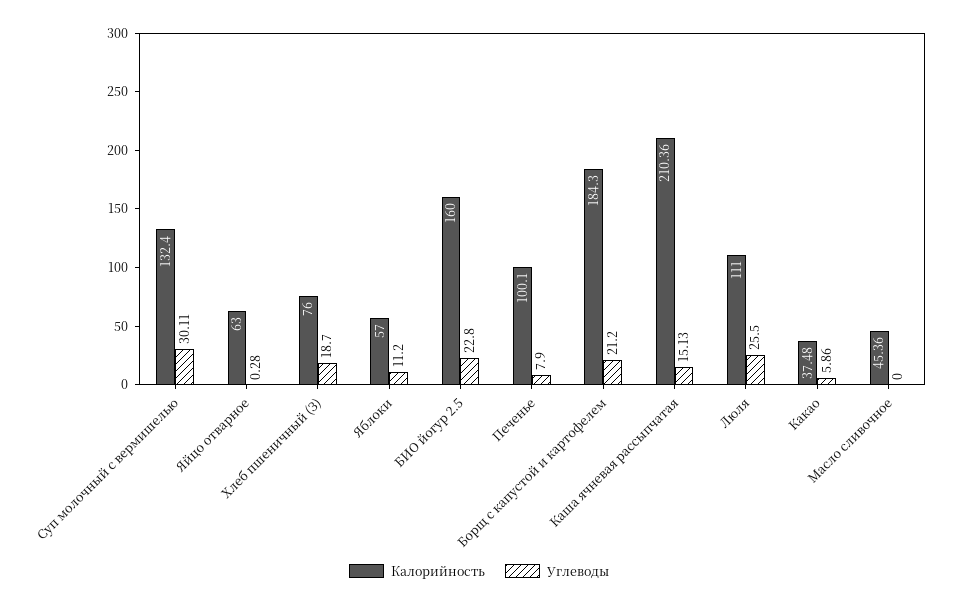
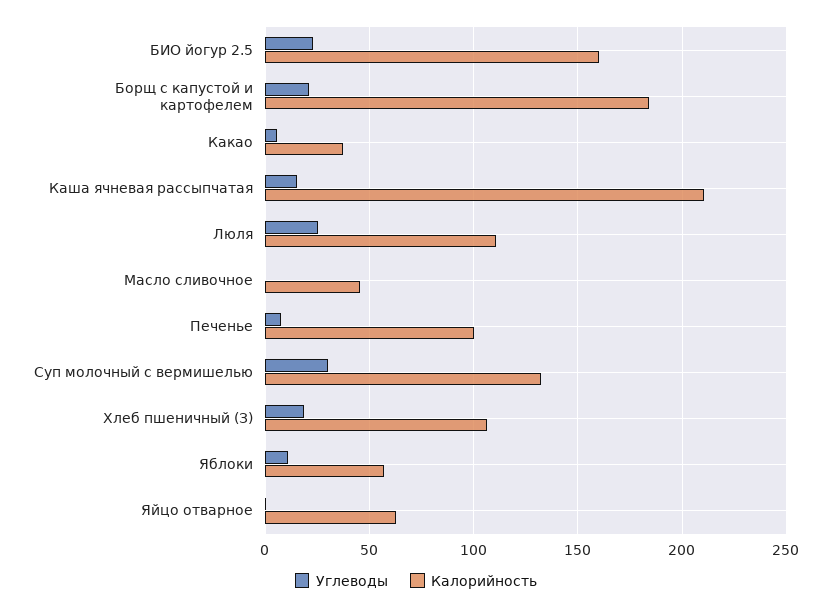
Калорийность, Хлеб пшеничный (З): 76 -> 105

